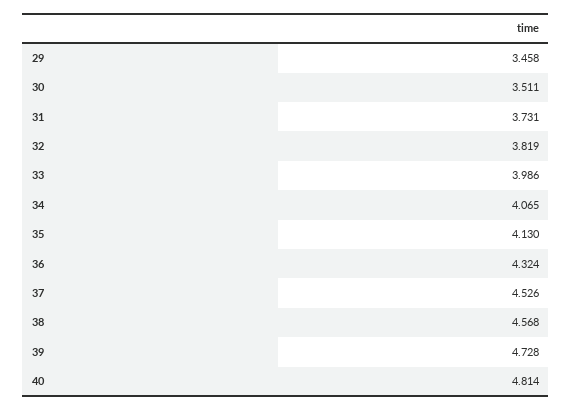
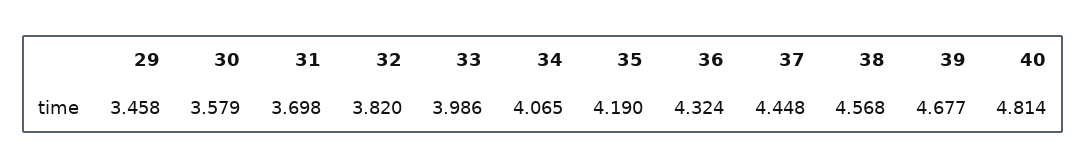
30: 3.511 -> 3.579
31: 3.731 -> 3.698
32: 3.819 -> 3.82
35: 4.13 -> 4.19
37: 4.526 -> 4.448
39: 4.728 -> 4.677

